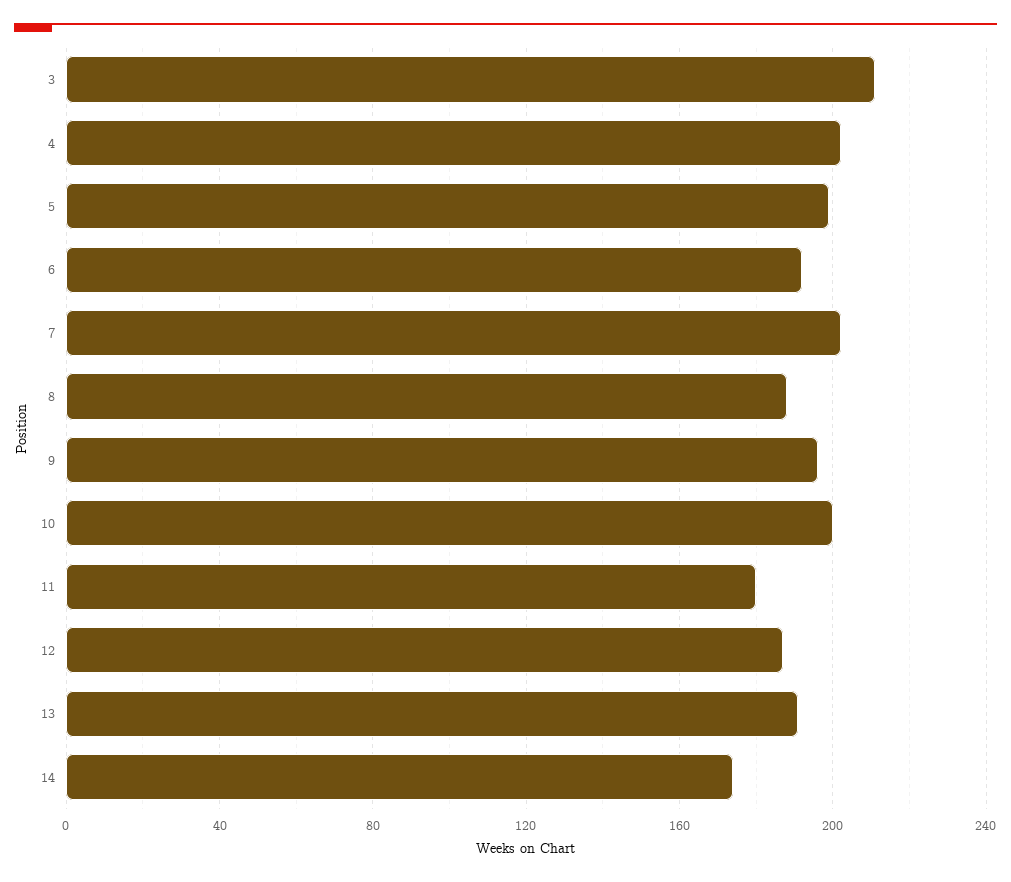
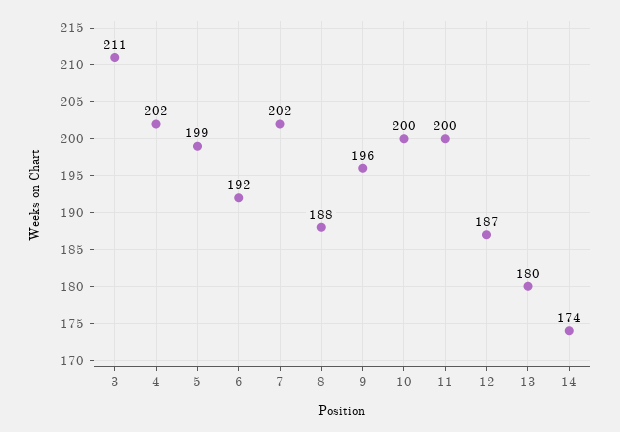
11: 180 -> 200
13: 190 -> 180

